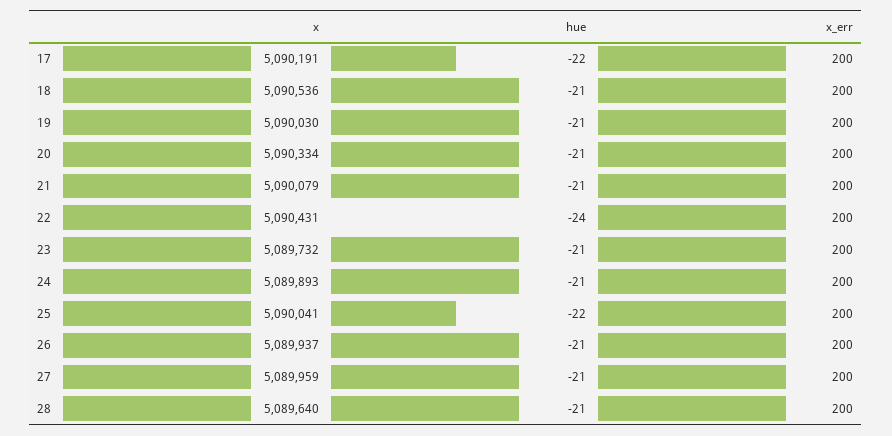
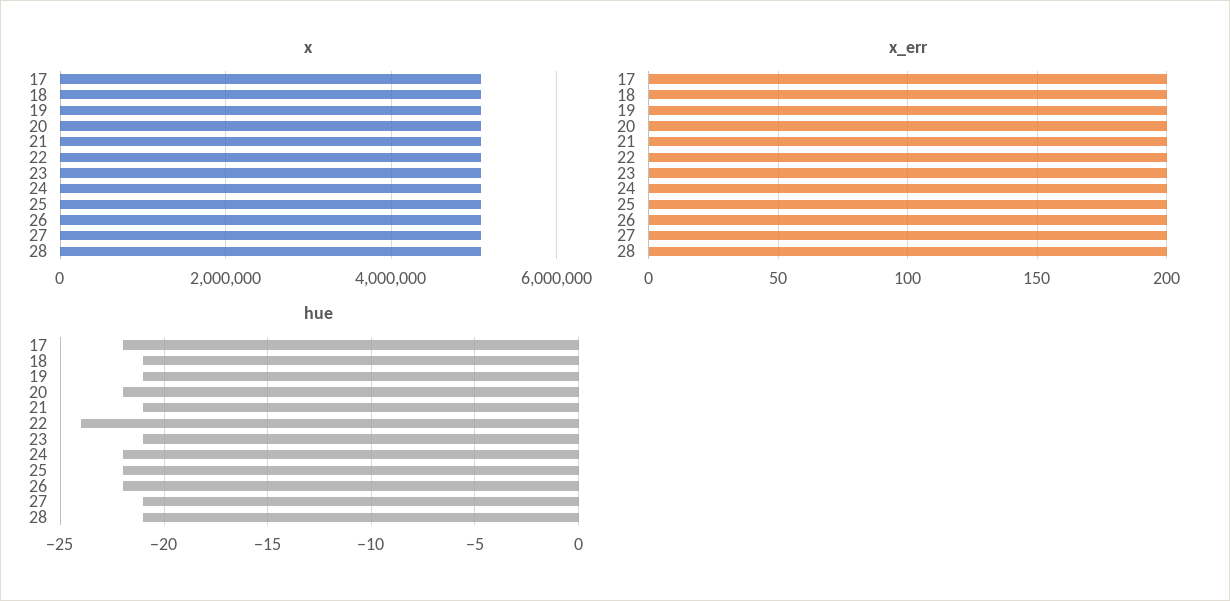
hue, 20: -21 -> -22
hue, 24: -21 -> -22
hue, 26: -21 -> -22

